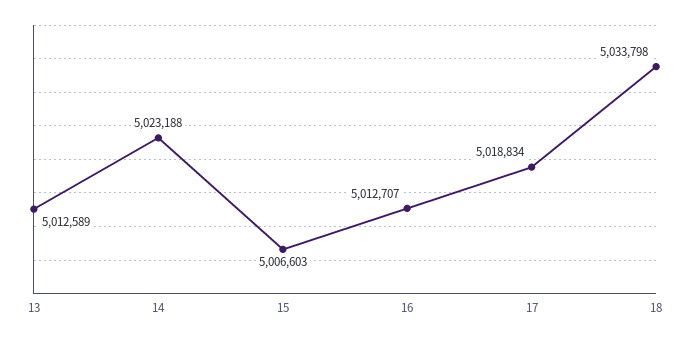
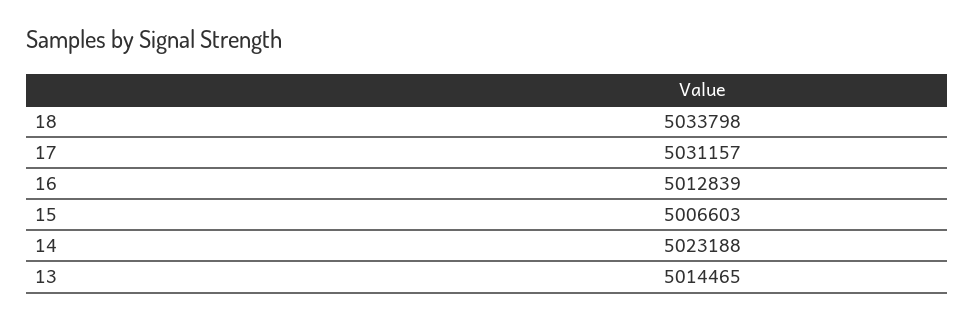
13: 5012589 -> 5014465
16: 5012707 -> 5012839
17: 5018834 -> 5031157

